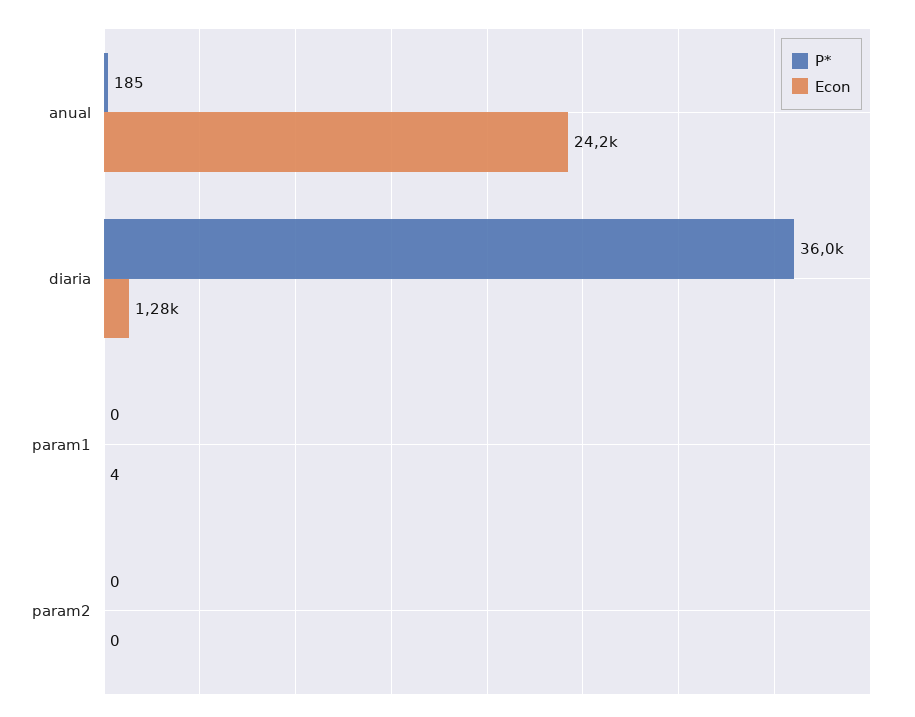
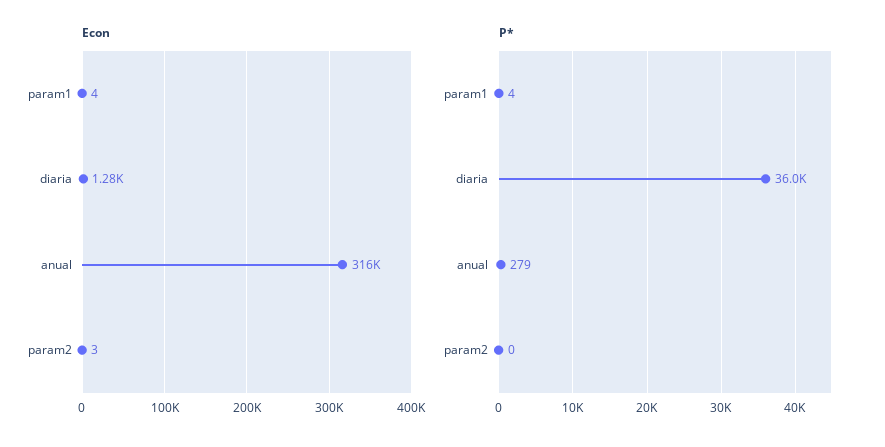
P*, anual: 185 -> 279
Econ, anual: 24200 -> 316000
P*, param1: 0 -> 4
Econ, param2: 0 -> 3

